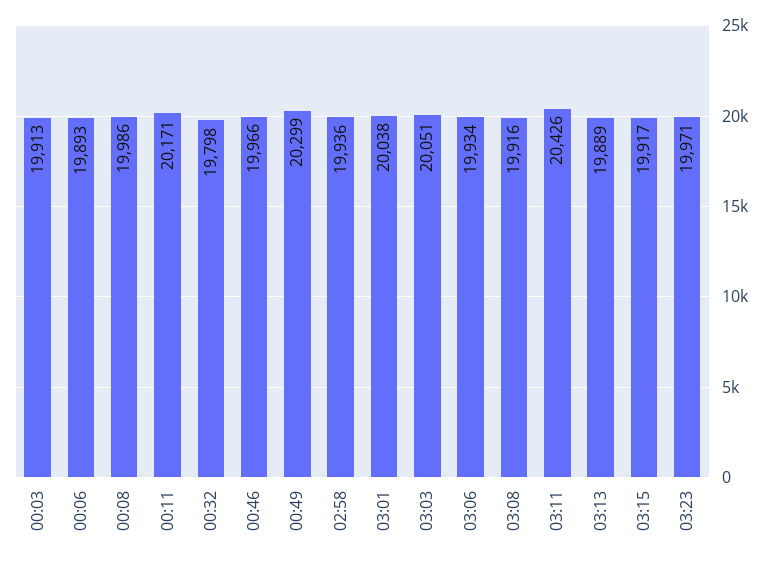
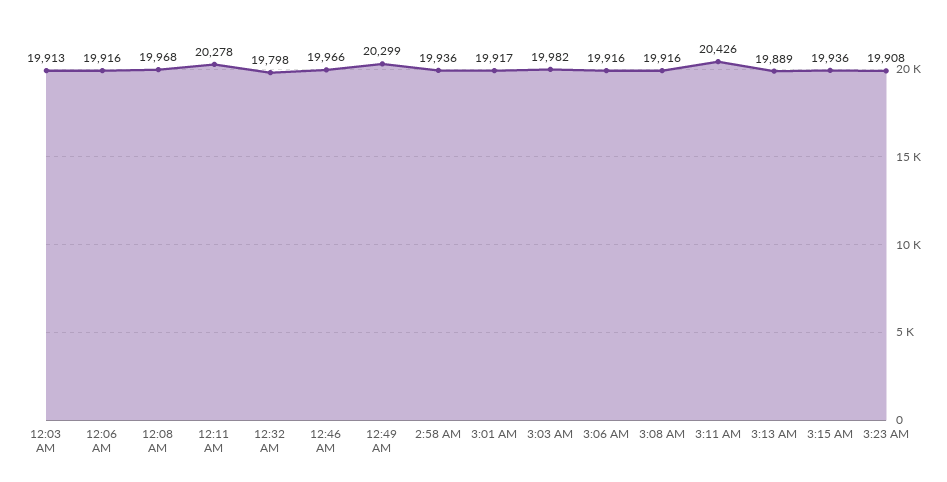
00:06: 19893 -> 19916
00:08: 19986 -> 19968
00:11: 20171 -> 20278
03:01: 20038 -> 19917
03:03: 20051 -> 19982
03:06: 19934 -> 19916
03:15: 19917 -> 19936
03:23: 19971 -> 19908

